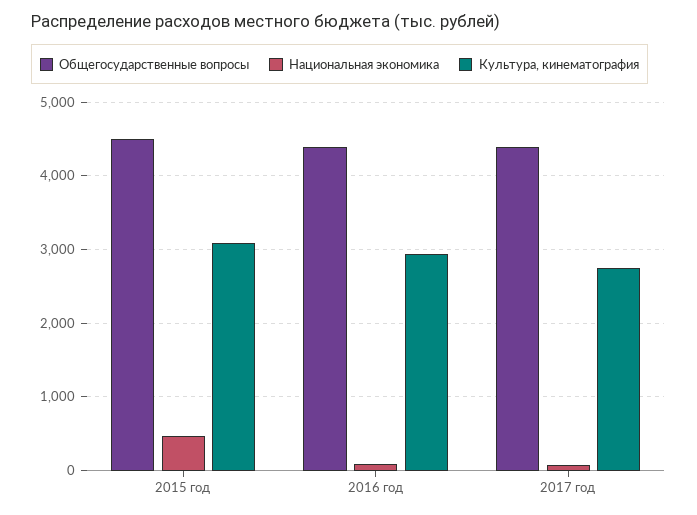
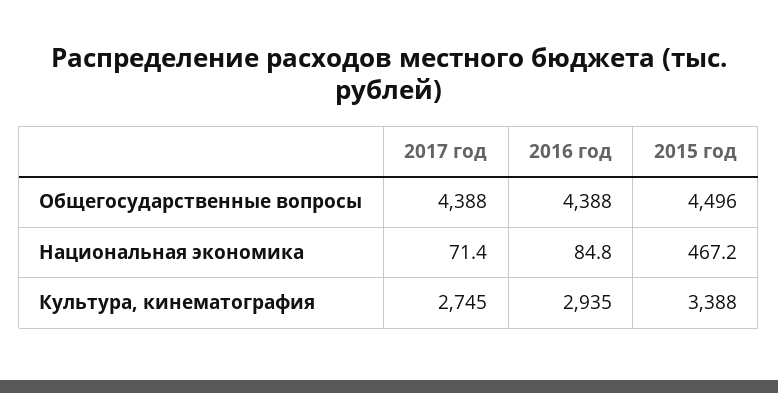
Культура, кинематография, 2015 год: 3100 -> 3388

